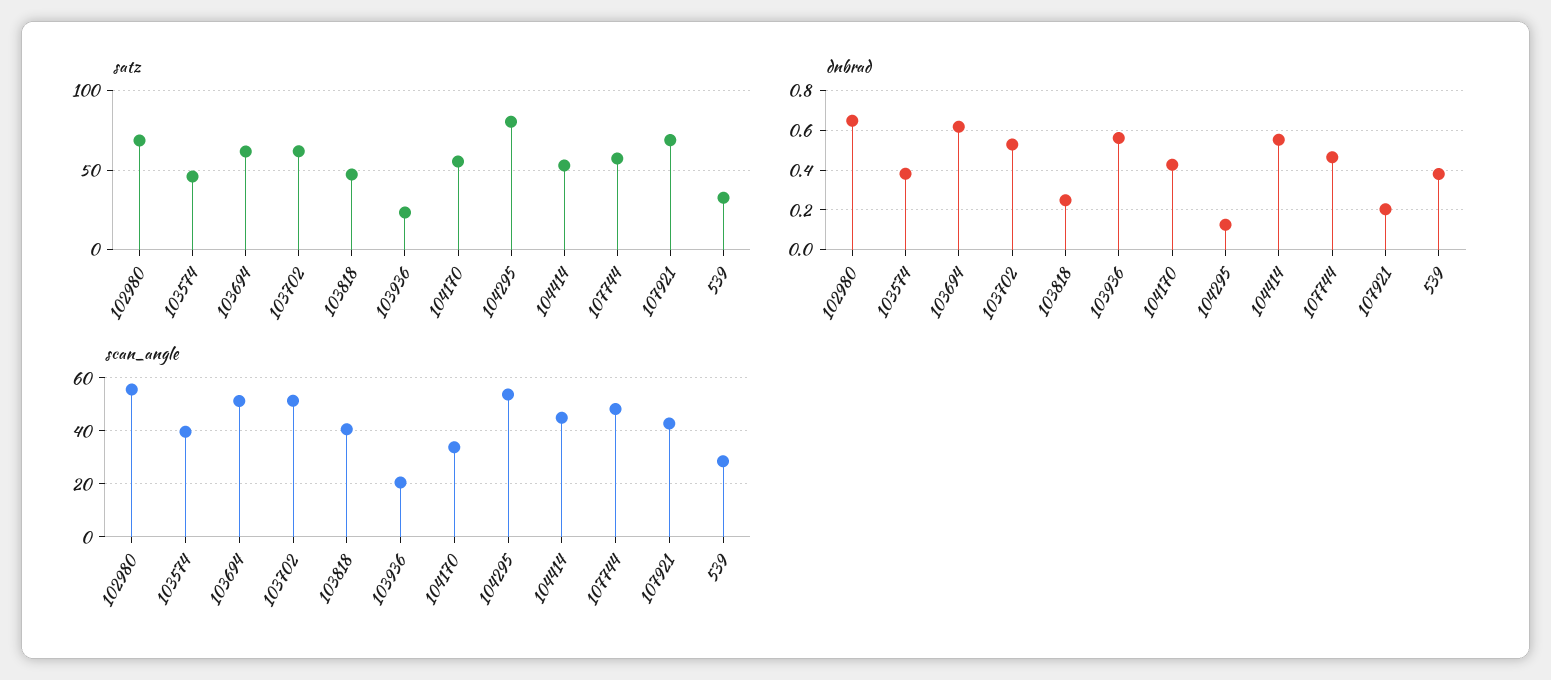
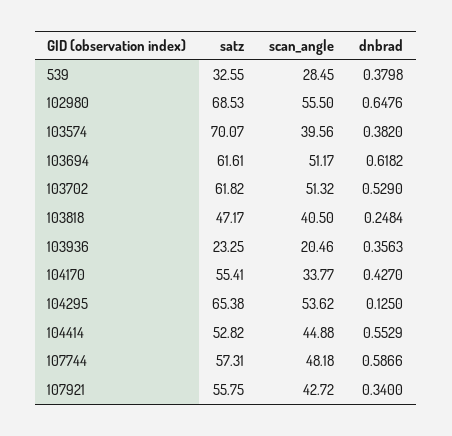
satz, 103574: 45 -> 70.07
satz, 104295: 80 -> 65.38
satz, 107921: 70 -> 55.75
dnbrad, 103936: 0.55 -> 0.3563
dnbrad, 107744: 0.45 -> 0.5866
dnbrad, 107921: 0.2 -> 0.34

